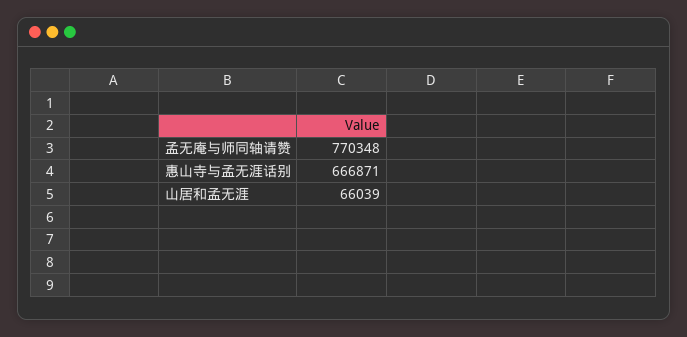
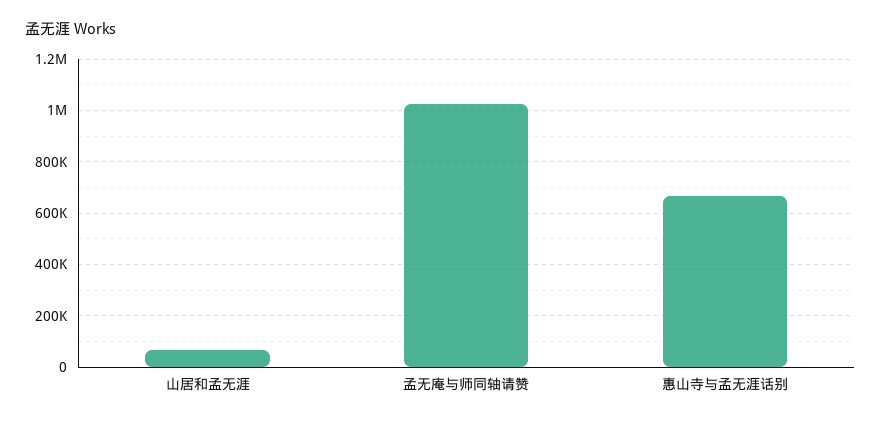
孟无庵与师同轴请赞: 770348 -> 1025000

